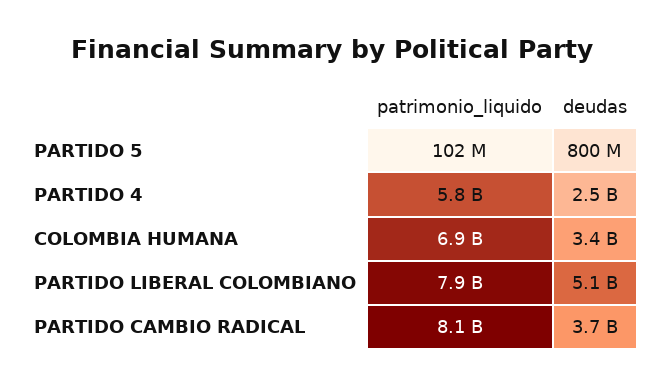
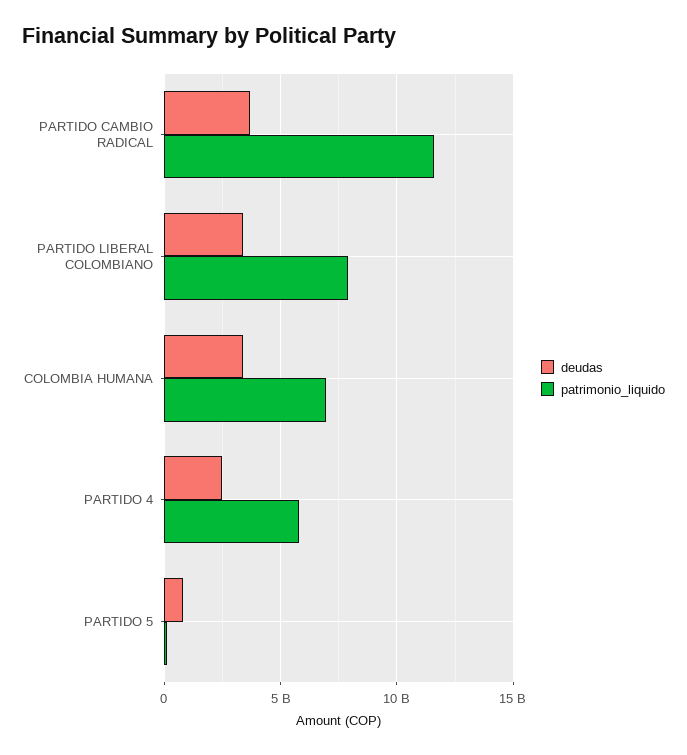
deudas, PARTIDO LIBERAL COLOMBIANO: 5100000000 -> 3500000000
patrimonio_liquido, PARTIDO CAMBIO RADICAL: 8100000000 -> 11500000000

